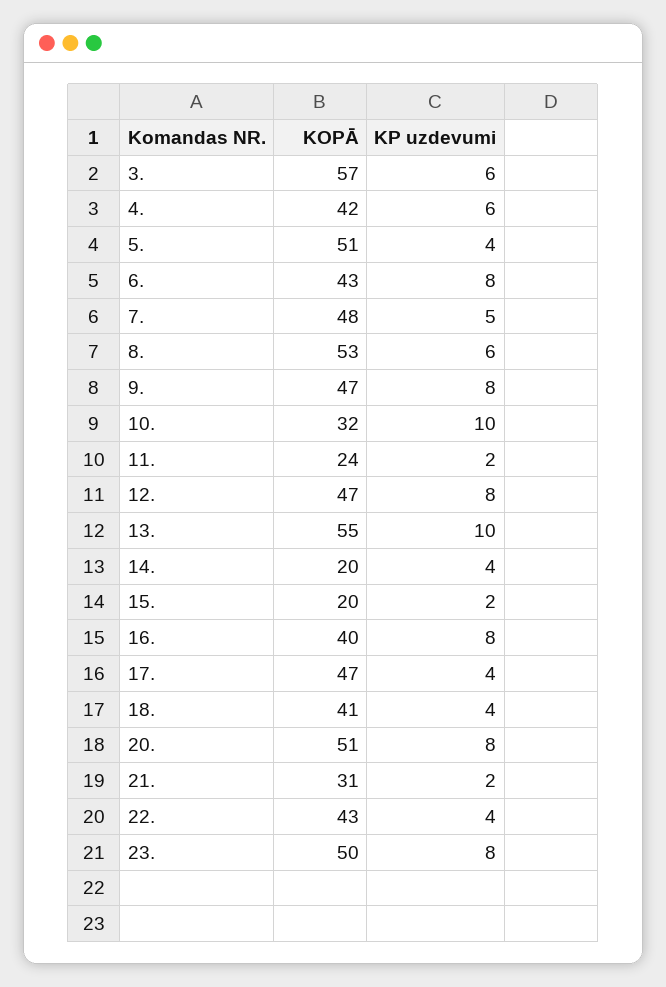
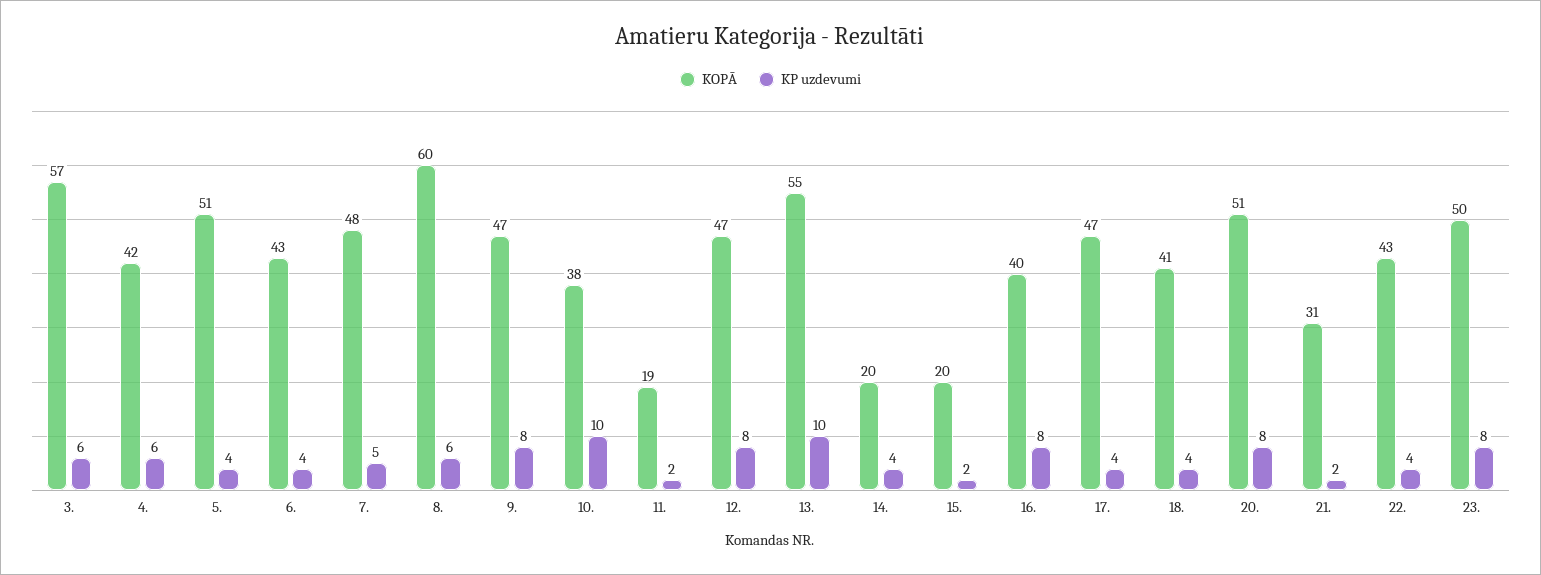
KP uzdevumi, 6.: 8 -> 4
KOPĀ, 8.: 53 -> 60
KOPĀ, 10.: 32 -> 38
KOPĀ, 11.: 24 -> 19

